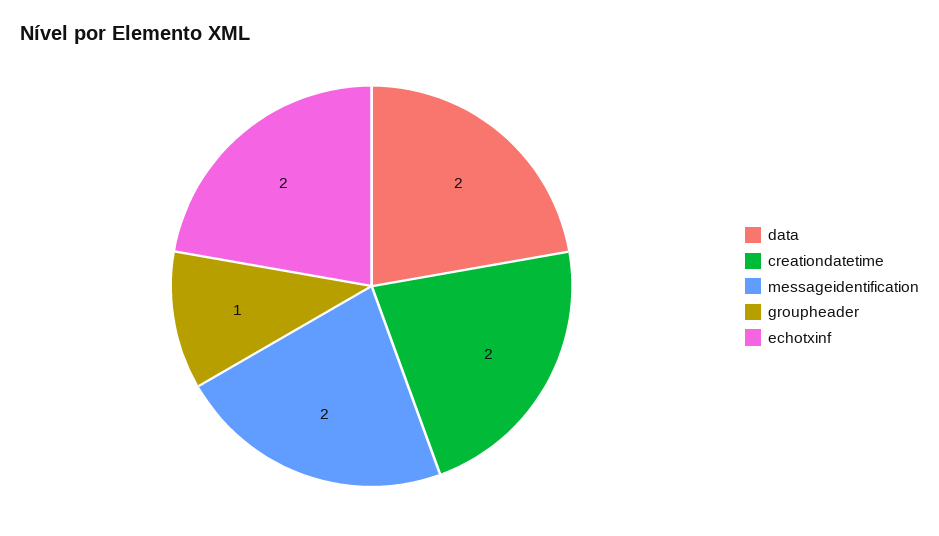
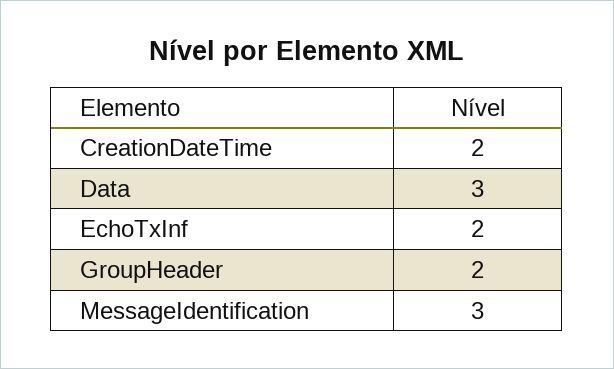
data: 2 -> 3
messageidentification: 2 -> 3
groupheader: 1 -> 2

